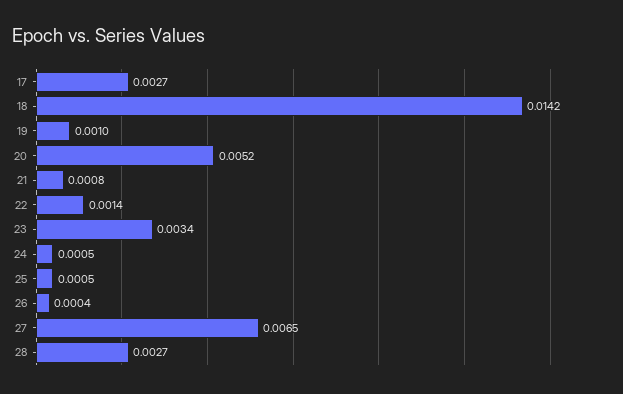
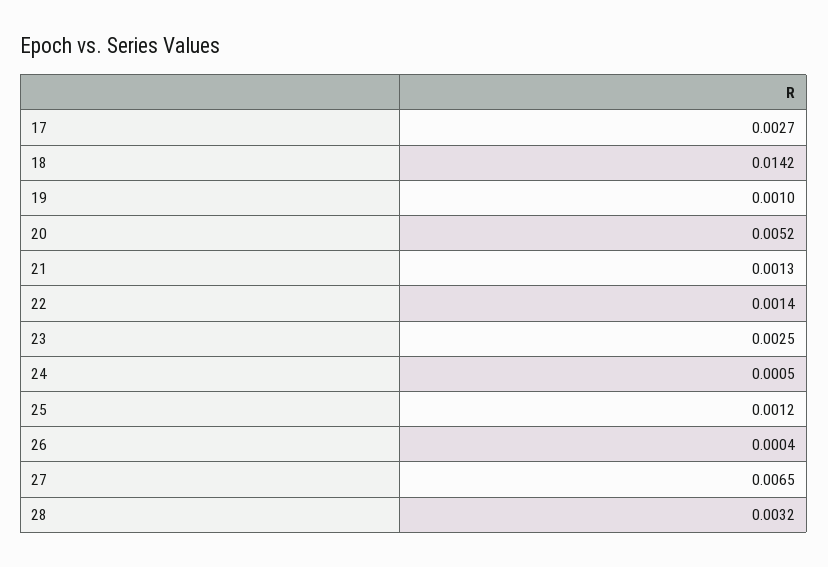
21: 0.0008 -> 0.0013
23: 0.0034 -> 0.0025
25: 0.0005 -> 0.0012
28: 0.0027 -> 0.0032

